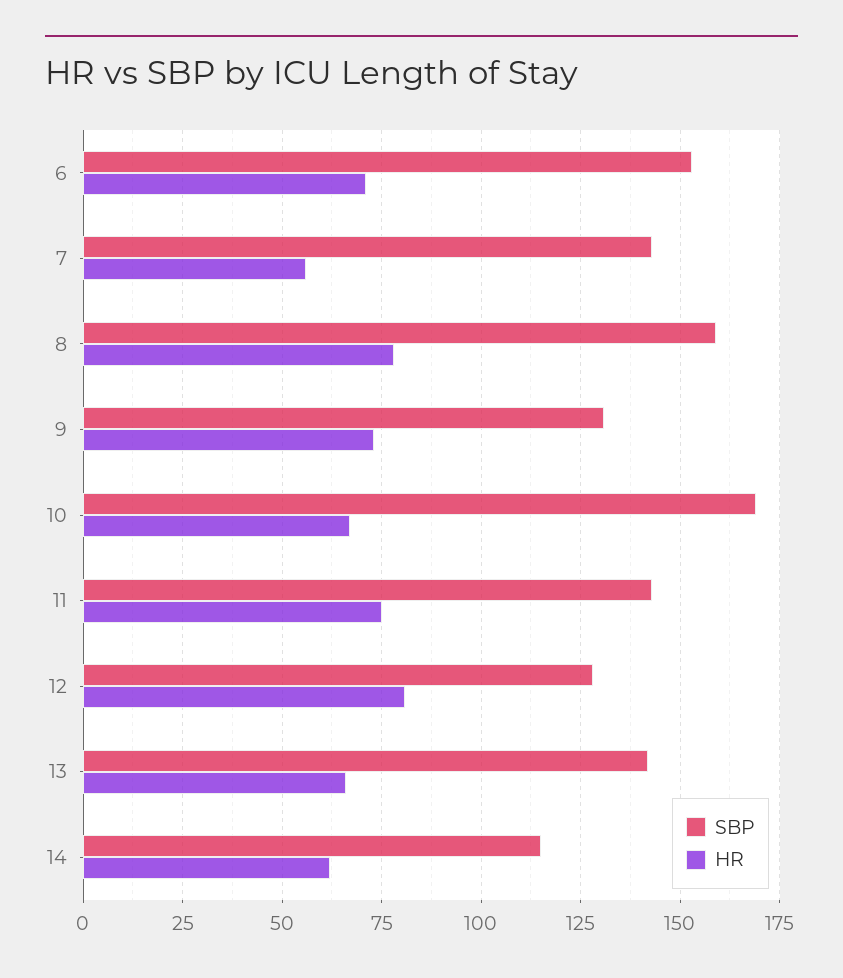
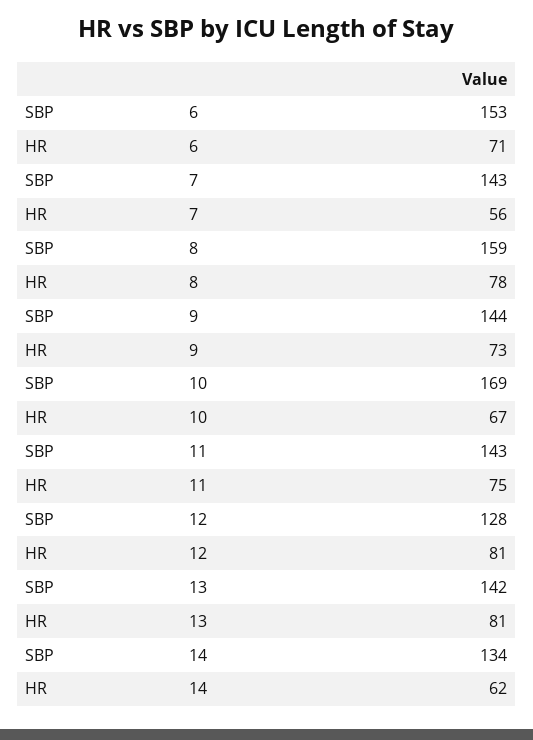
SBP, 9: 130 -> 144
HR, 13: 65 -> 81
SBP, 14: 115 -> 134

